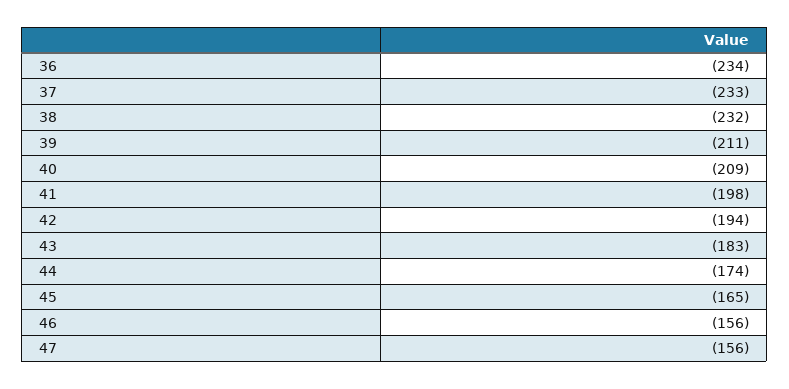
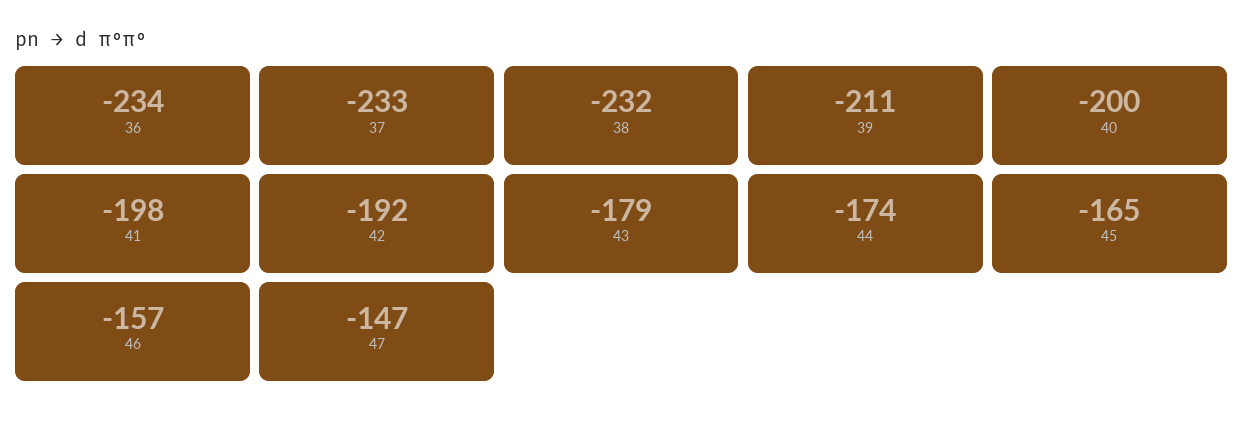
40: -209 -> -200
42: -194 -> -192
43: -183 -> -179
46: -156 -> -157
47: -156 -> -147

